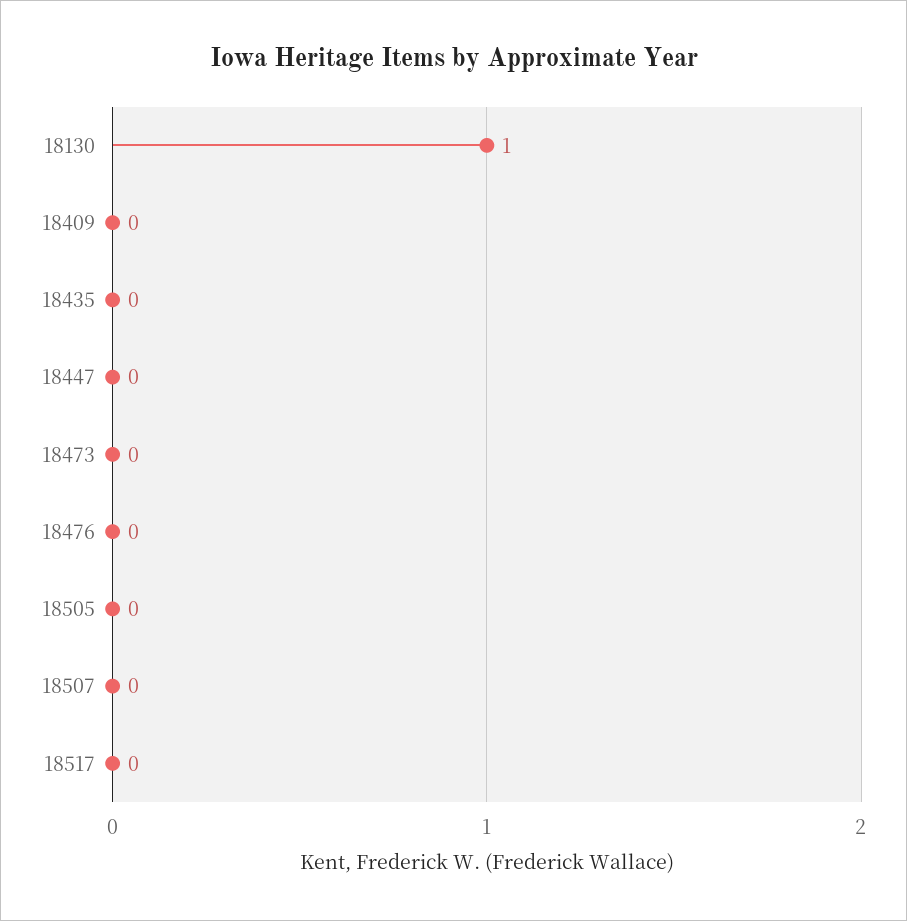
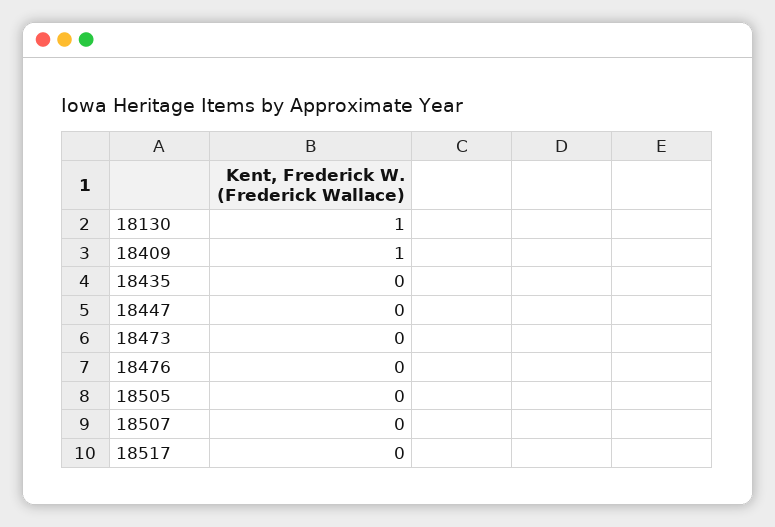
18409: 0 -> 1

